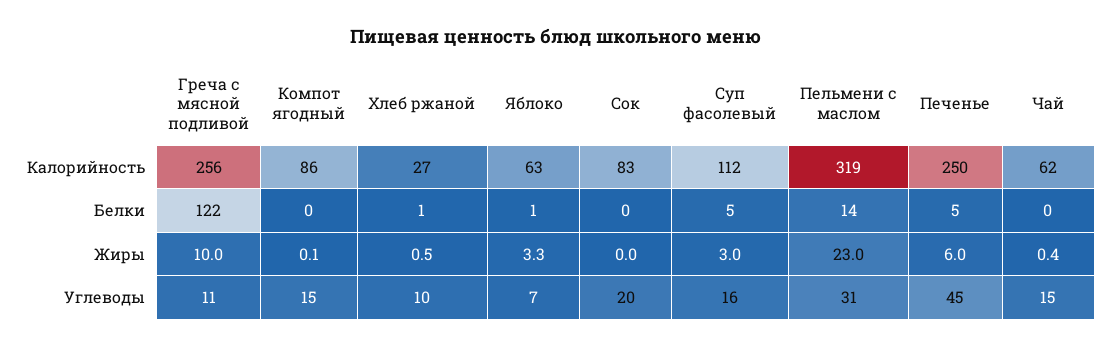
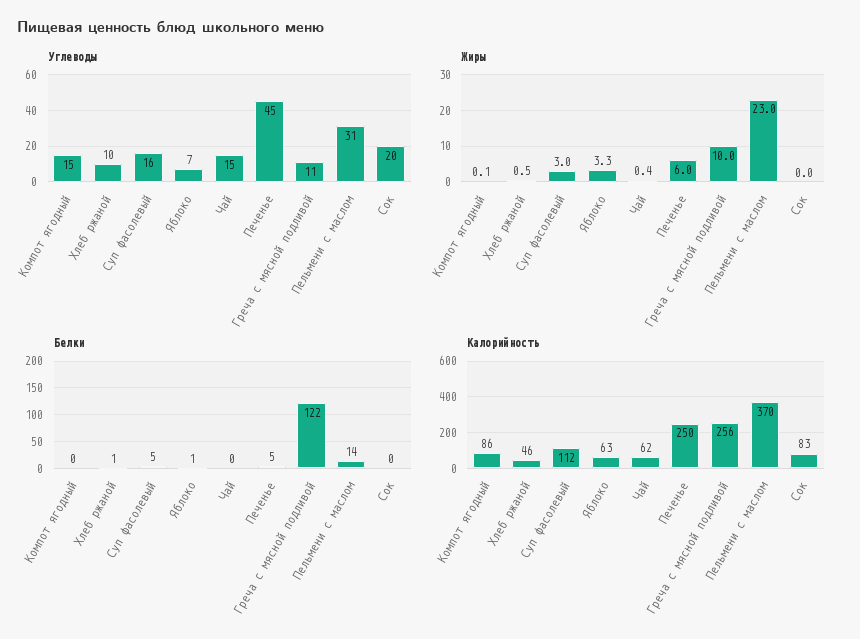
Калорийность, Хлеб ржаной: 27 -> 46
Калорийность, Пельмени с маслом: 319 -> 370

